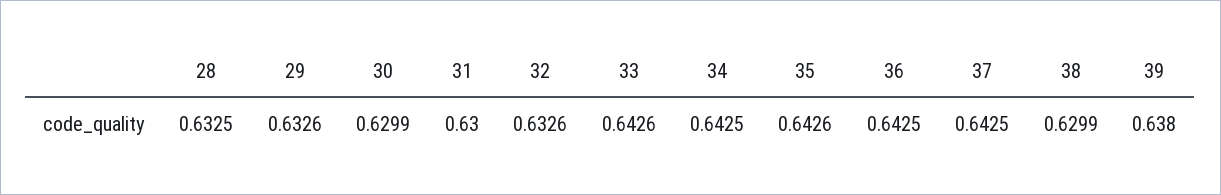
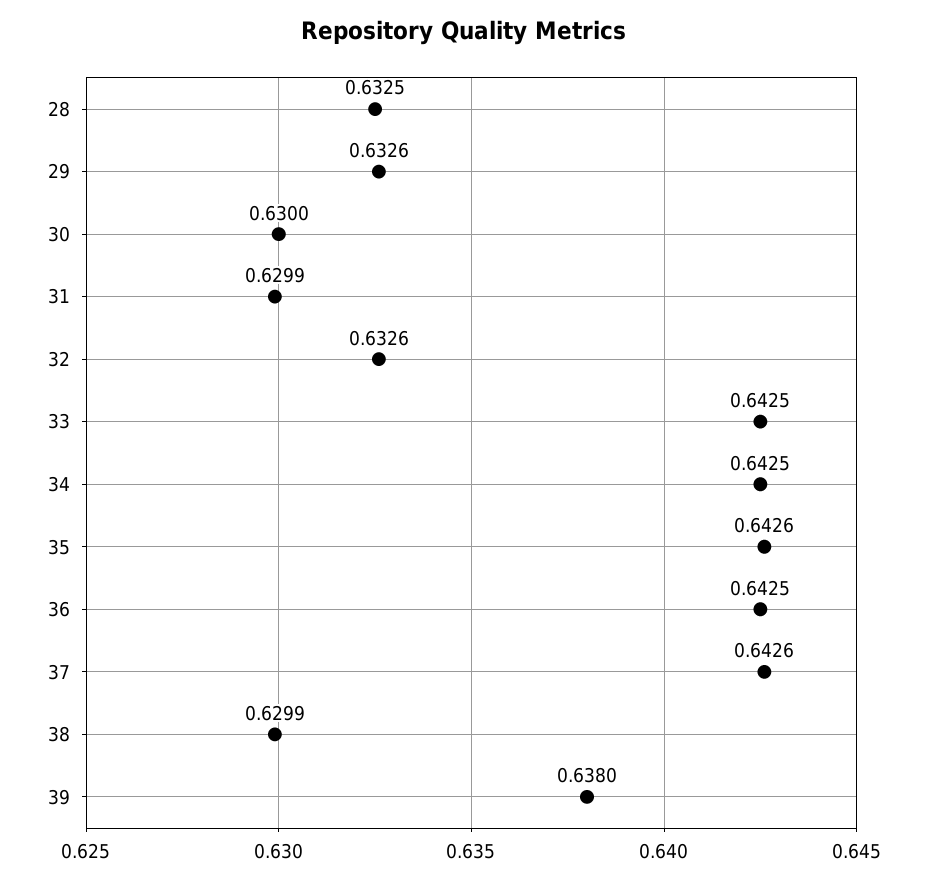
30: 0.6299 -> 0.63
31: 0.63 -> 0.6299
33: 0.6426 -> 0.6425
37: 0.6425 -> 0.6426

